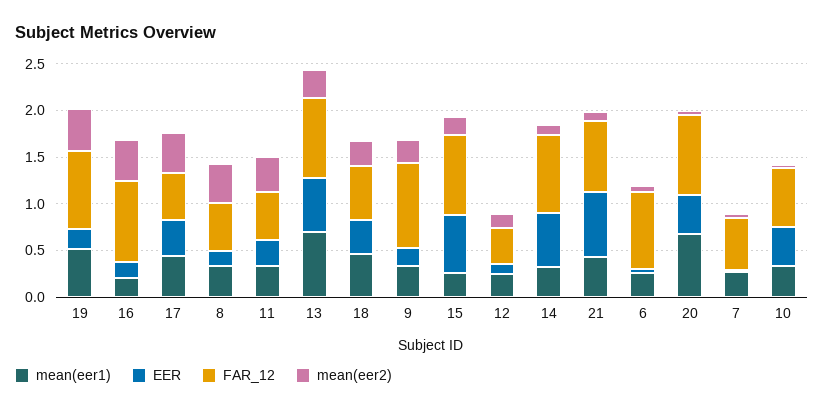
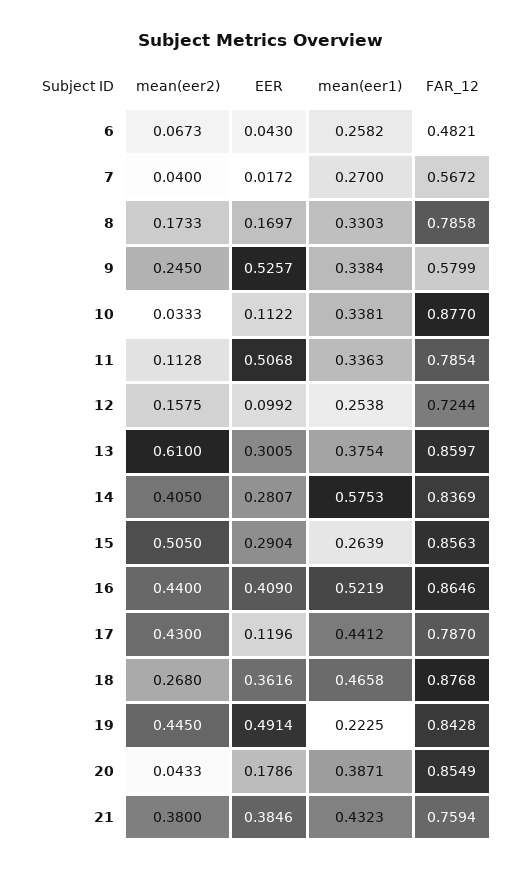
mean(eer1), 19: 0.5 -> 0.2225
EER, 19: 0.2 -> 0.4914
mean(eer1), 16: 0.2 -> 0.5219
EER, 16: 0.2 -> 0.409
EER, 17: 0.4 -> 0.1196
FAR_12, 17: 0.5 -> 0.787
FAR_12, 8: 0.5 -> 0.7858
mean(eer2), 8: 0.4 -> 0.1733
EER, 11: 0.3 -> 0.5068
FAR_12, 11: 0.5 -> 0.7854
mean(eer2), 11: 0.4 -> 0.1128
mean(eer1), 13: 0.7 -> 0.3754
EER, 13: 0.6 -> 0.3005
mean(eer2), 13: 0.3 -> 0.61
FAR_12, 18: 0.6 -> 0.8768
EER, 9: 0.2 -> 0.5257
FAR_12, 9: 0.9 -> 0.5799
EER, 15: 0.6 -> 0.2904
mean(eer2), 15: 0.2 -> 0.505
FAR_12, 12: 0.4 -> 0.7244
mean(eer1), 14: 0.3 -> 0.5753
EER, 14: 0.6 -> 0.2807
mean(eer2), 14: 0.1 -> 0.405
EER, 21: 0.7 -> 0.3846
mean(eer2), 21: 0.1 -> 0.38
FAR_12, 6: 0.8 -> 0.4821
mean(eer1), 20: 0.7 -> 0.3871
EER, 20: 0.4 -> 0.1786
EER, 10: 0.4 -> 0.1122
FAR_12, 10: 0.6 -> 0.877

